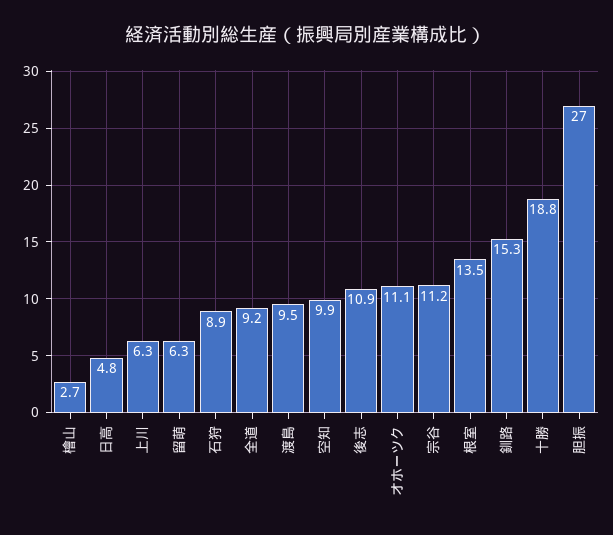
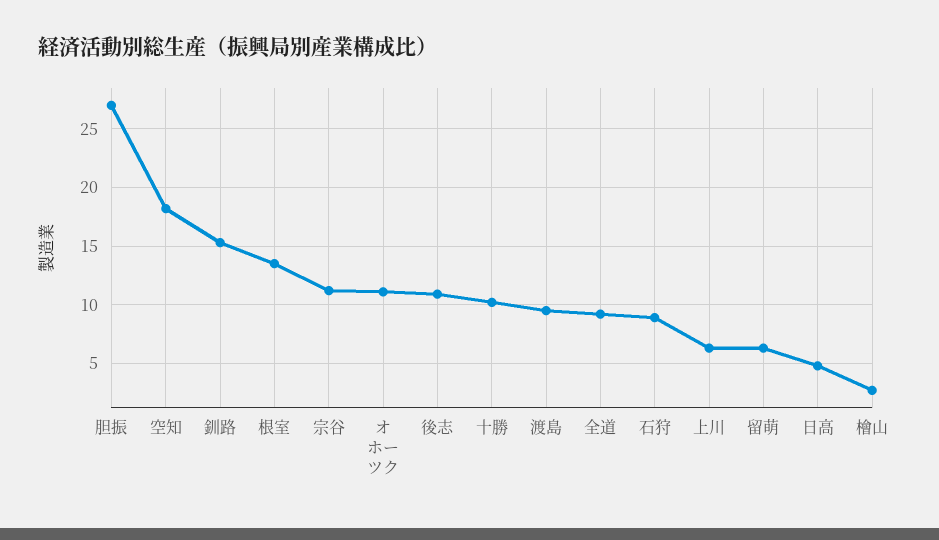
空知: 9.9 -> 18
十勝: 18.8 -> 10

